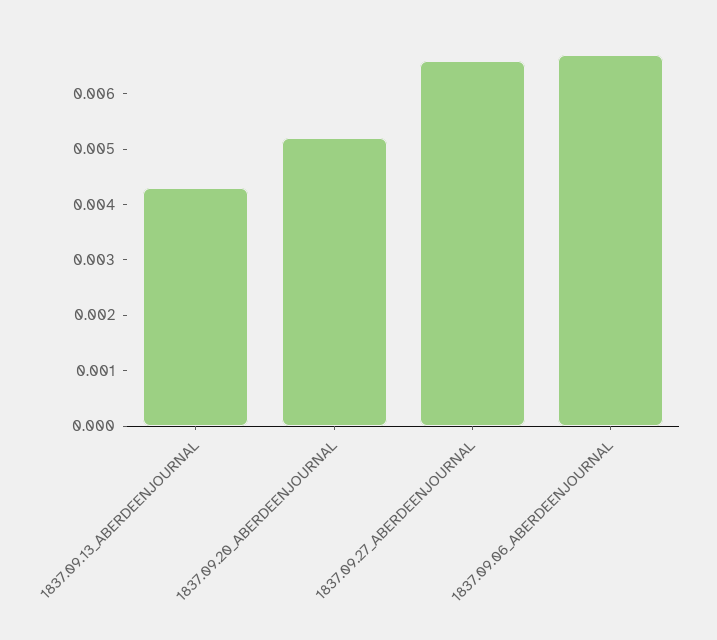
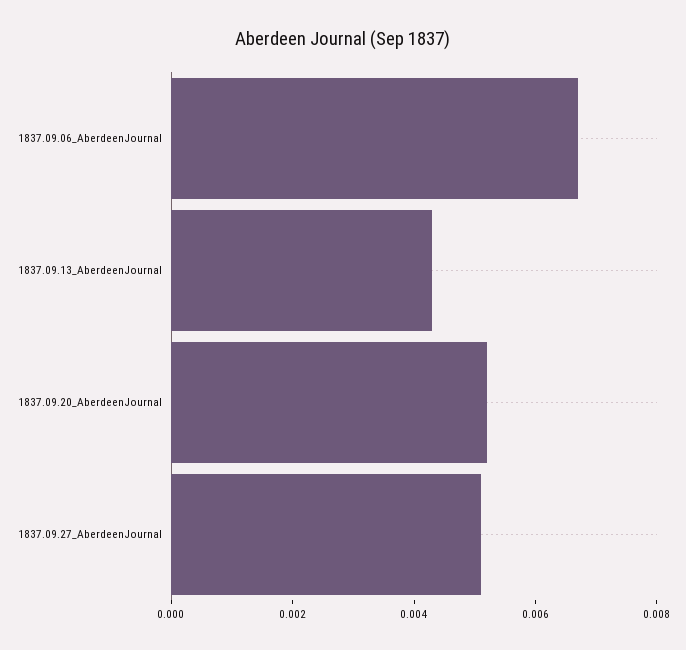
1837.09.27_ABERDEENJOURNAL: 0.0065 -> 0.005

